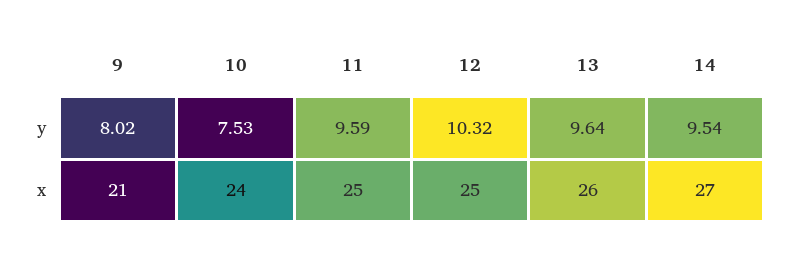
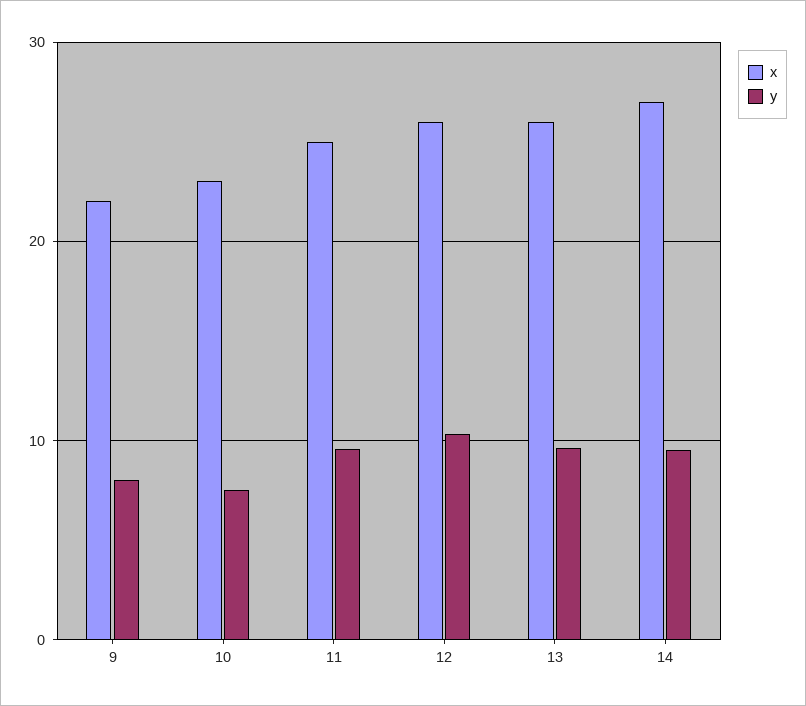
x, 9: 21 -> 22
x, 10: 24 -> 23
x, 12: 25 -> 26

